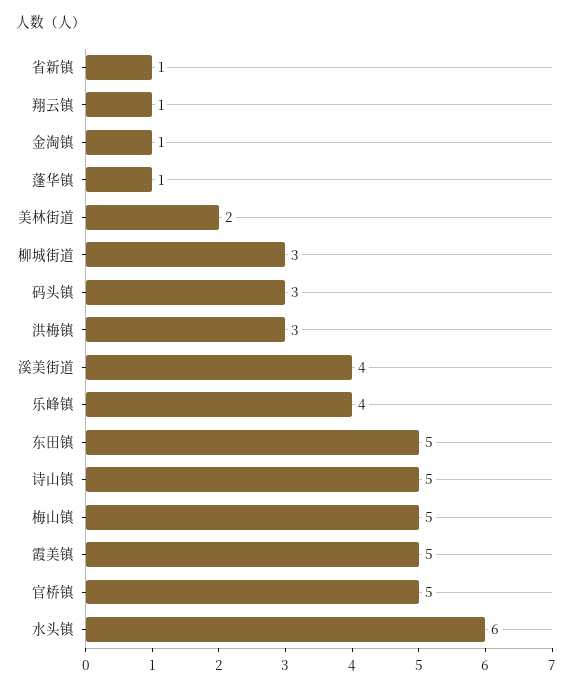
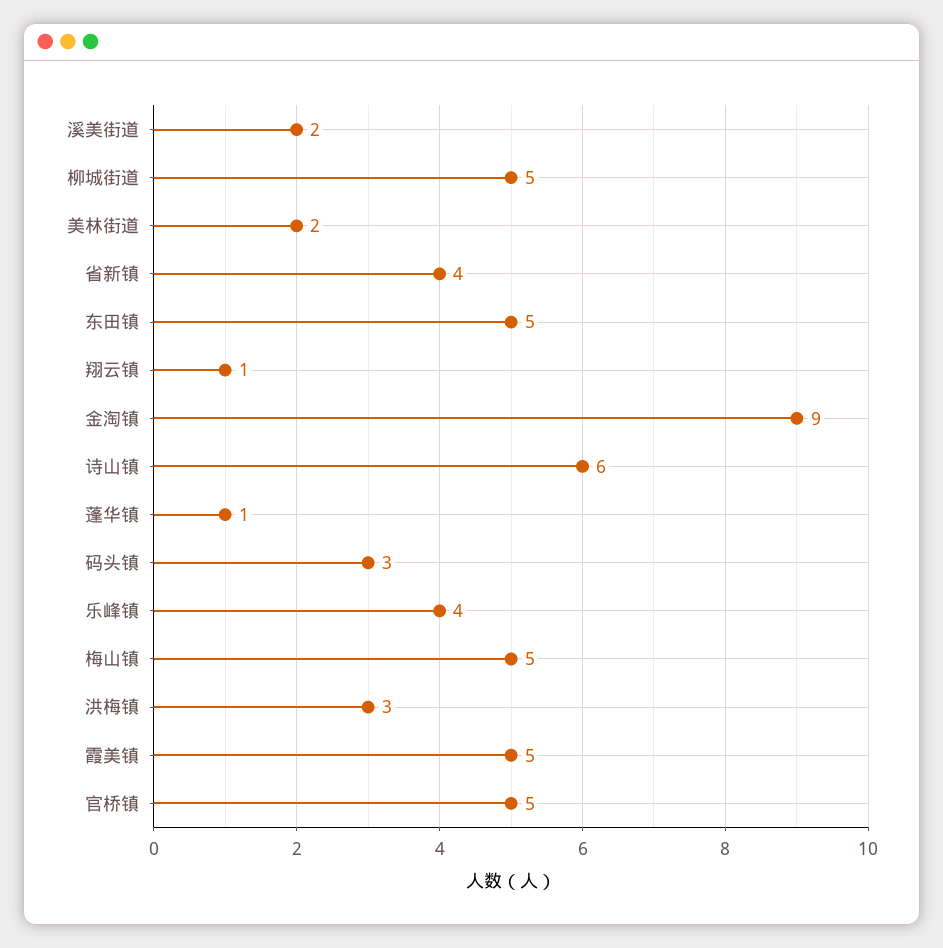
省新镇: 1 -> 4
金淘镇: 1 -> 9
柳城街道: 3 -> 5
溪美街道: 4 -> 2
诗山镇: 5 -> 6
水头镇: 6 -> none

